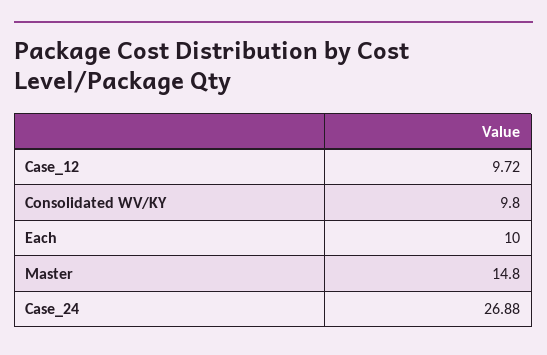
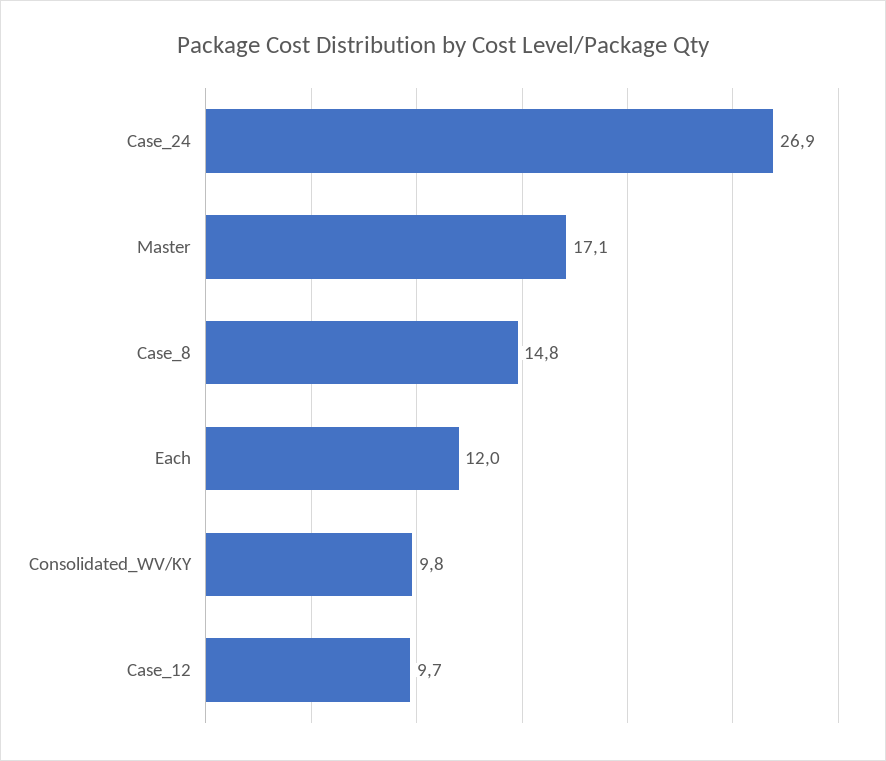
Each: 10 -> 12
Master: 14.8 -> 17.1
Case_8: none -> 14.8

